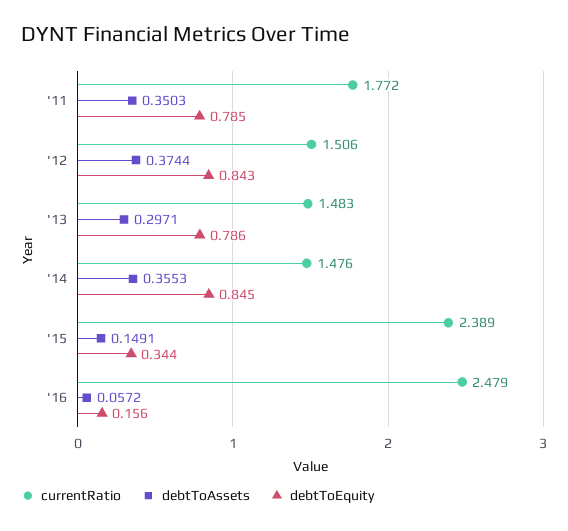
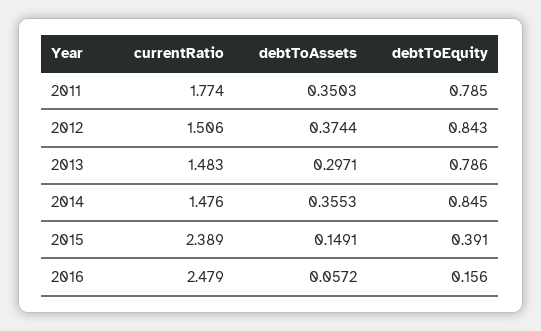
currentRatio, '11: 1.772 -> 1.774
debtToEquity, '15: 0.344 -> 0.391

